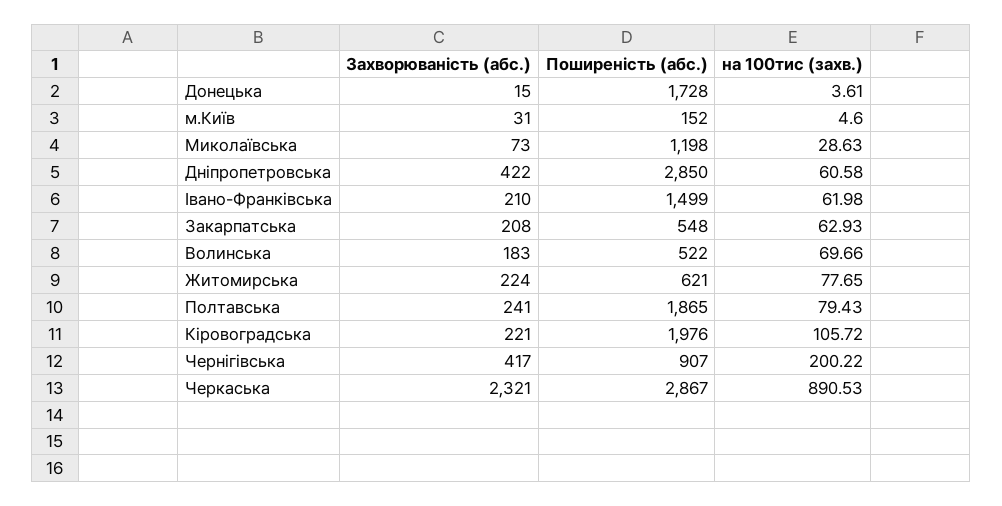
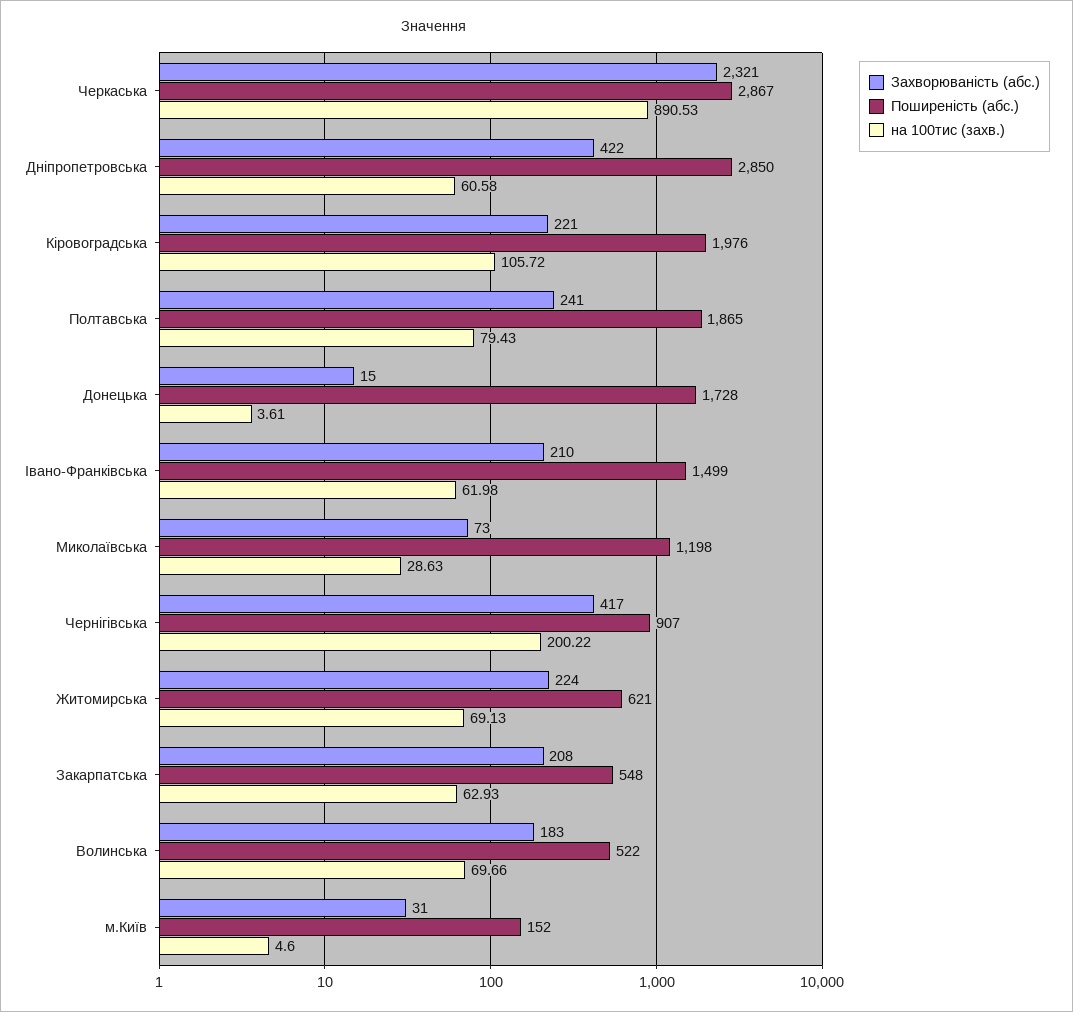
на 100тис (захв.), Житомирська: 77.65 -> 69.13

